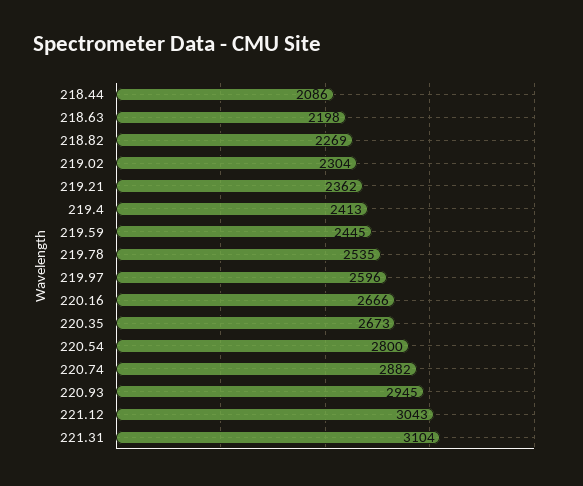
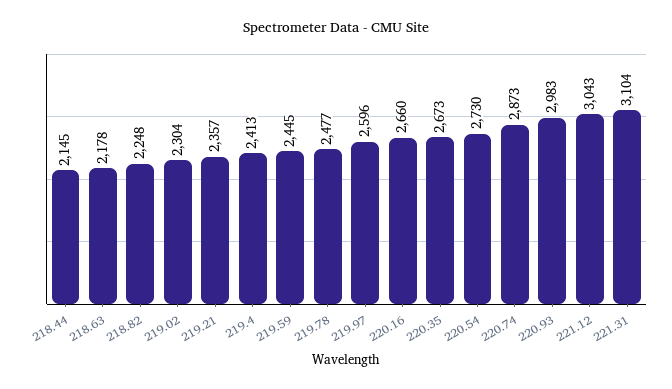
218.44: 2086 -> 2145
218.63: 2198 -> 2178
218.82: 2269 -> 2248
219.21: 2362 -> 2357
219.78: 2535 -> 2477
220.16: 2666 -> 2660
220.54: 2800 -> 2730
220.74: 2882 -> 2873
220.93: 2945 -> 2983

